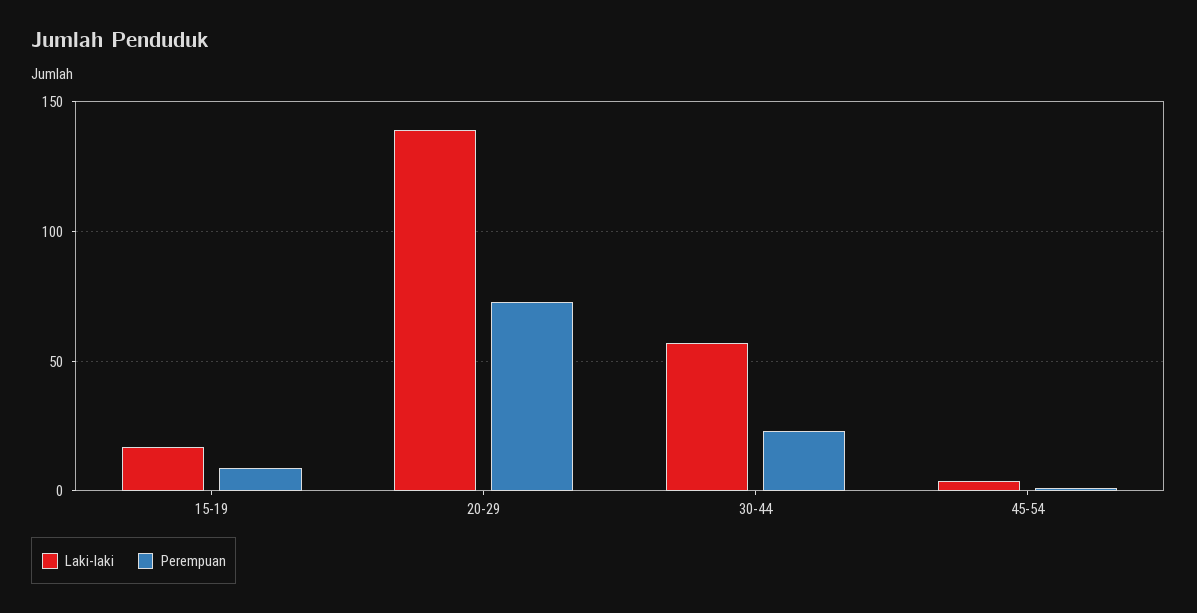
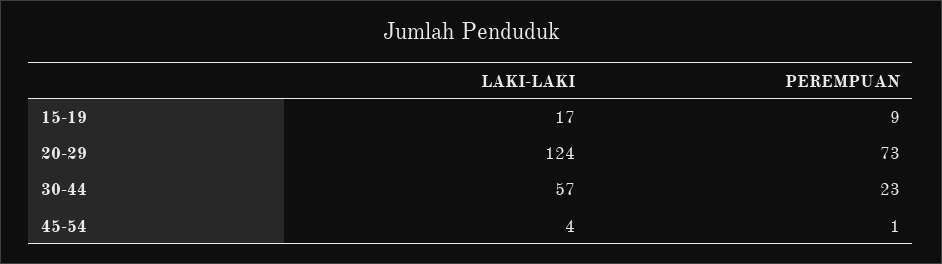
Laki-laki, 20-29: 140 -> 124

